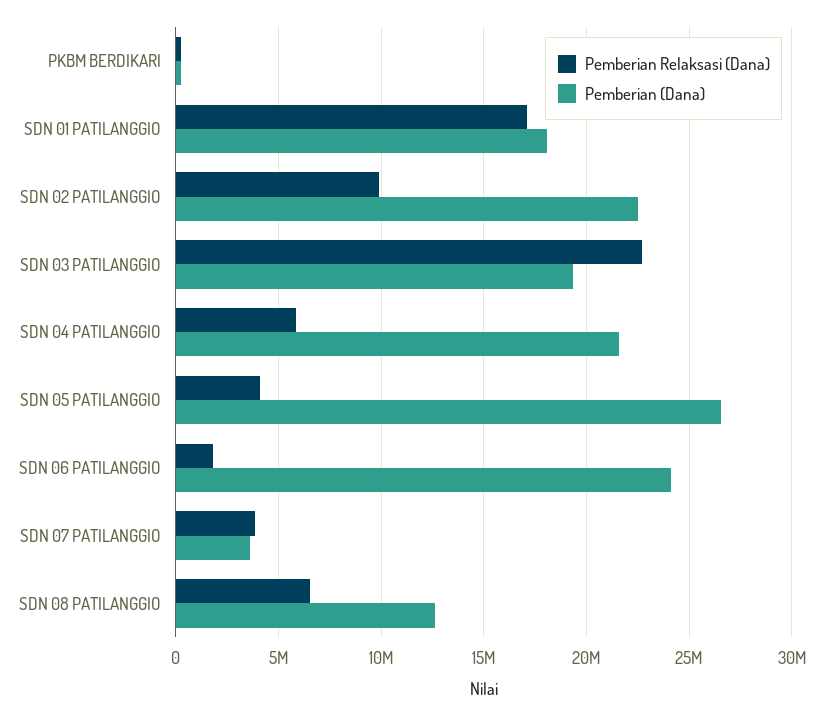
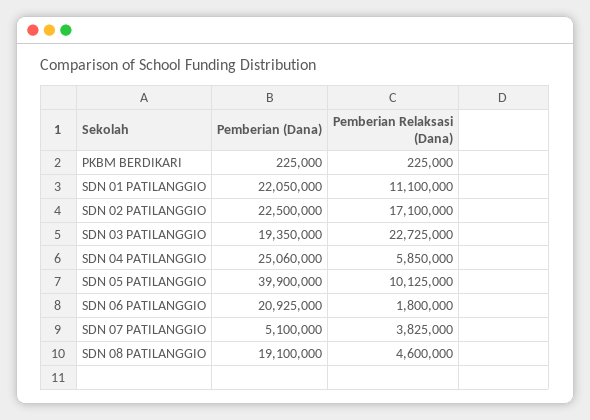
Pemberian Relaksasi (Dana), SDN 01 PATILANGGIO: 17000000 -> 11100000
Pemberian (Dana), SDN 01 PATILANGGIO: 18000000 -> 22050000
Pemberian Relaksasi (Dana), SDN 02 PATILANGGIO: 10000000 -> 17100000
Pemberian (Dana), SDN 04 PATILANGGIO: 21500000 -> 25060000
Pemberian Relaksasi (Dana), SDN 05 PATILANGGIO: 4000000 -> 10125000
Pemberian (Dana), SDN 05 PATILANGGIO: 26500000 -> 39900000
Pemberian (Dana), SDN 06 PATILANGGIO: 24000000 -> 20925000
Pemberian (Dana), SDN 07 PATILANGGIO: 3500000 -> 5100000
Pemberian Relaksasi (Dana), SDN 08 PATILANGGIO: 6500000 -> 4600000
Pemberian (Dana), SDN 08 PATILANGGIO: 12500000 -> 19100000

